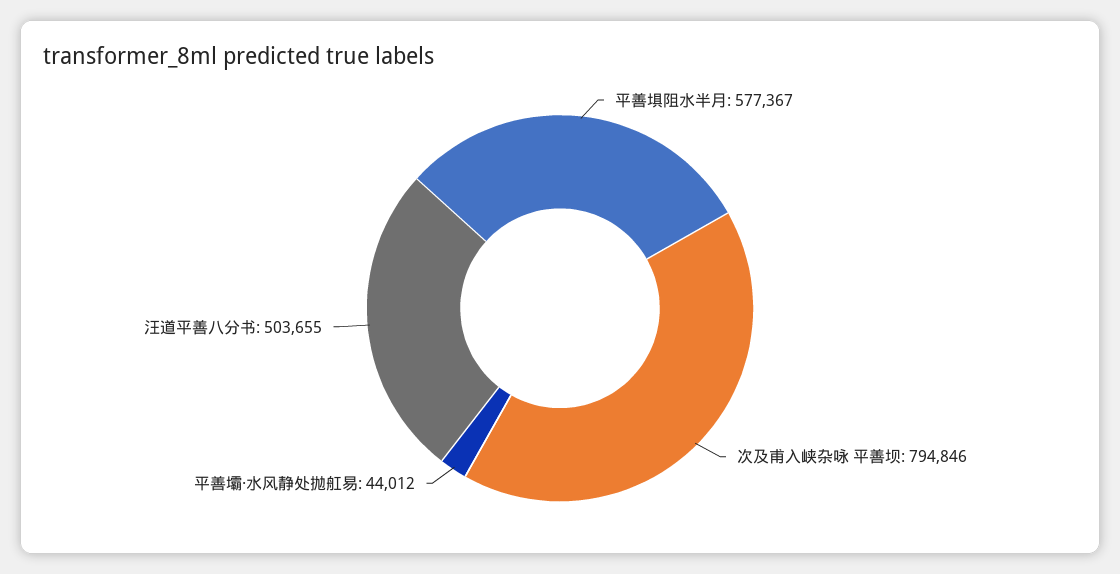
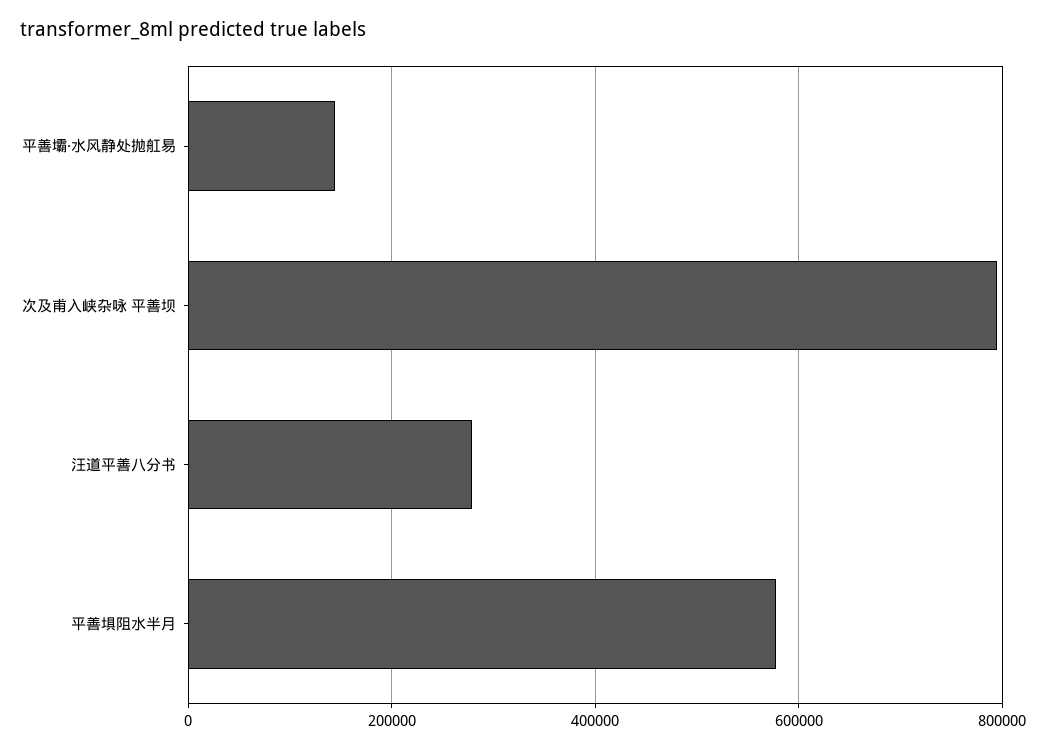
平善壩·水风静处抛舡易: 44012 -> 140000
汪道平善八分书: 503655 -> 280000

